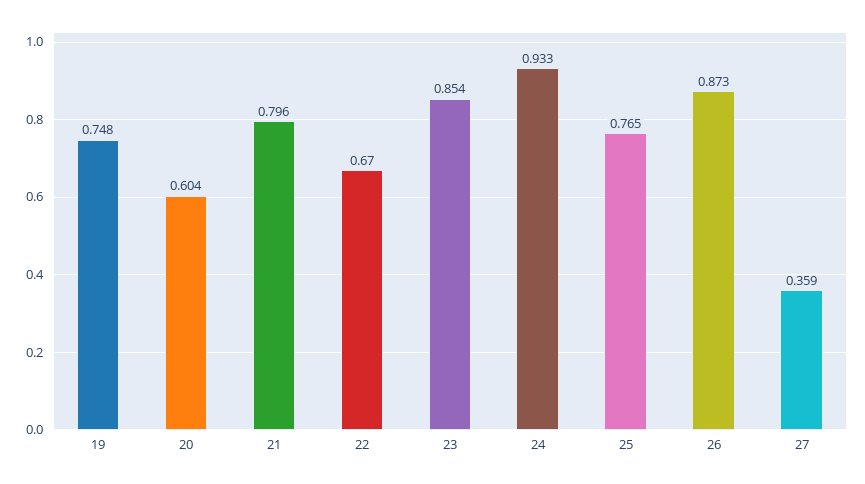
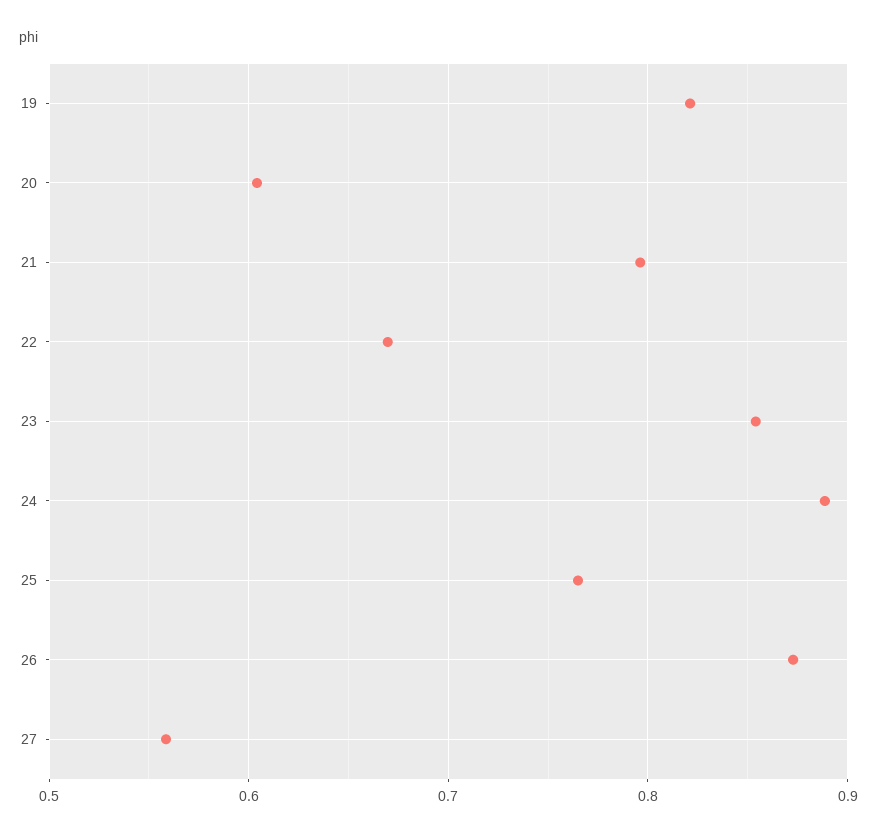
19: 0.748 -> 0.82
24: 0.933 -> 0.89
27: 0.359 -> 0.56

